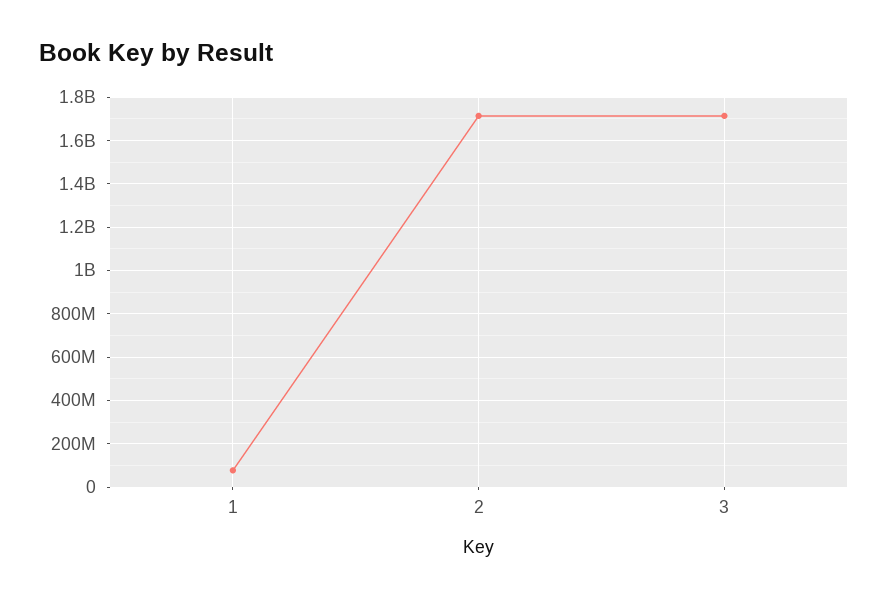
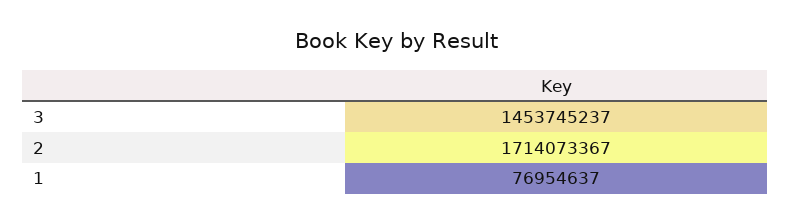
3: 1700000000 -> 1453745237

